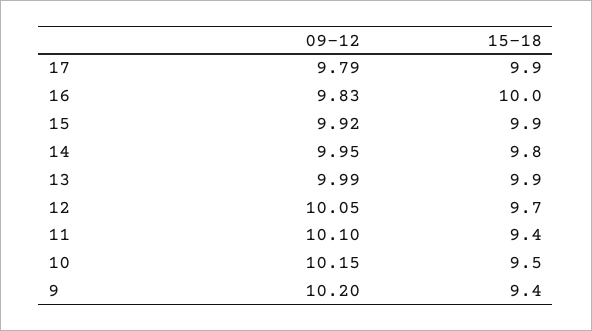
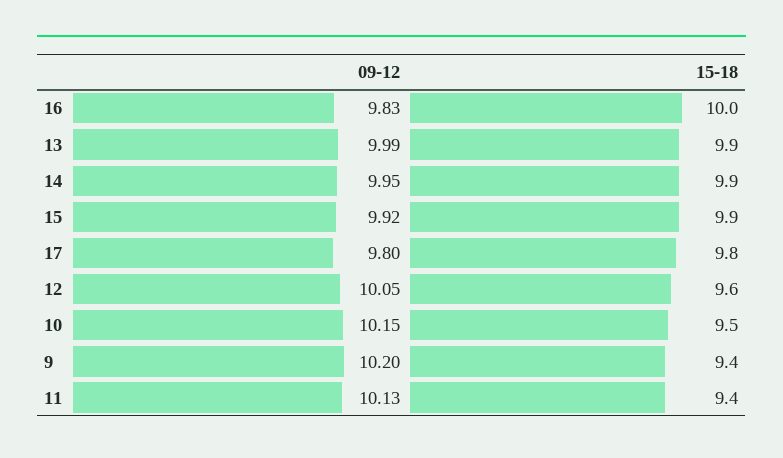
09-12, 17: 9.79 -> 9.8
15-18, 17: 9.9 -> 9.8
15-18, 14: 9.8 -> 9.9
15-18, 12: 9.7 -> 9.6
09-12, 11: 10.1 -> 10.13

